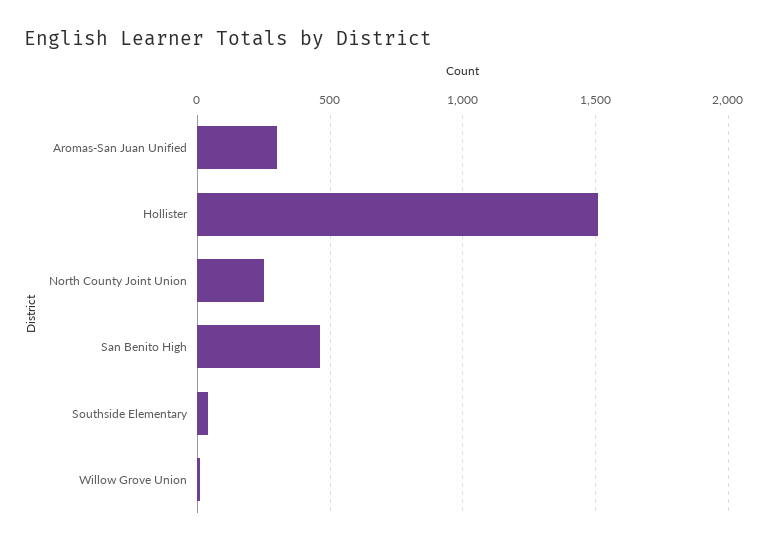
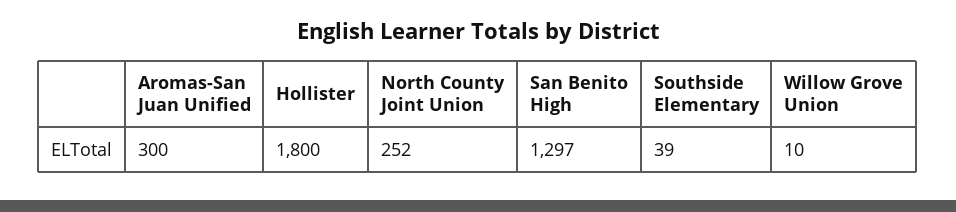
Hollister: 1500 -> 1800
San Benito High: 450 -> 1297

